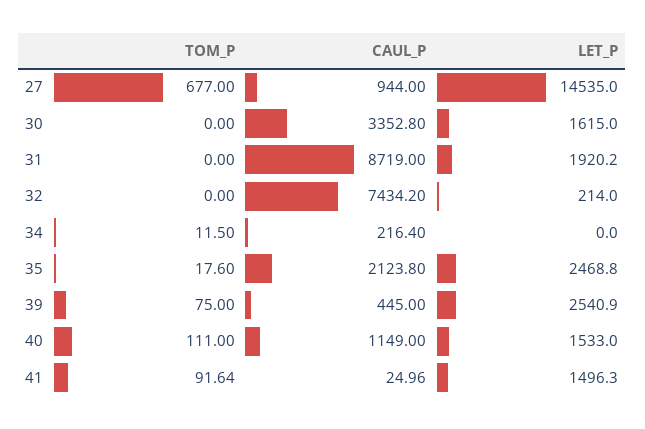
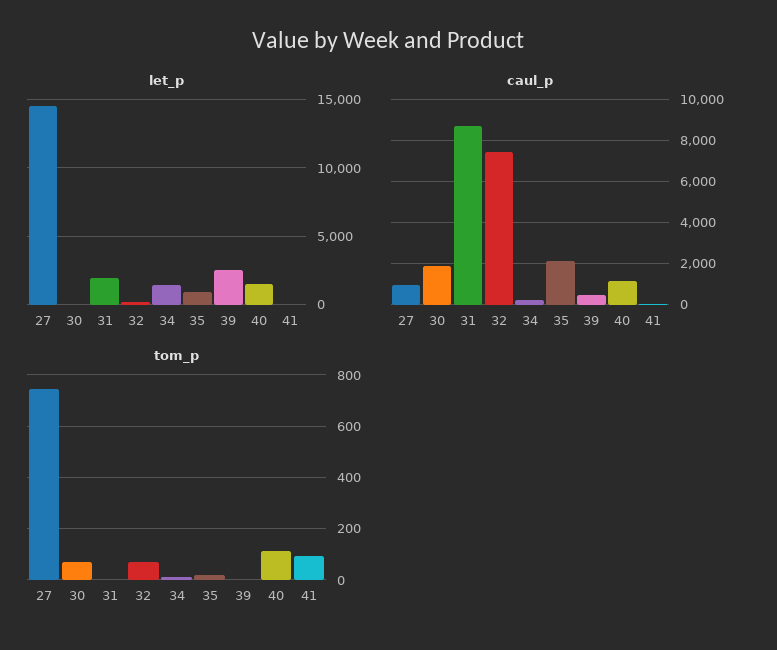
TOM_P, 27: 677 -> 750
TOM_P, 30: 0 -> 75
CAUL_P, 30: 3352.8 -> 2000
LET_P, 30: 1615 -> 0
TOM_P, 32: 0 -> 75
LET_P, 34: 0 -> 1500
LET_P, 35: 2468.8 -> 1000
TOM_P, 39: 75 -> 0
LET_P, 41: 1496.3 -> 0

